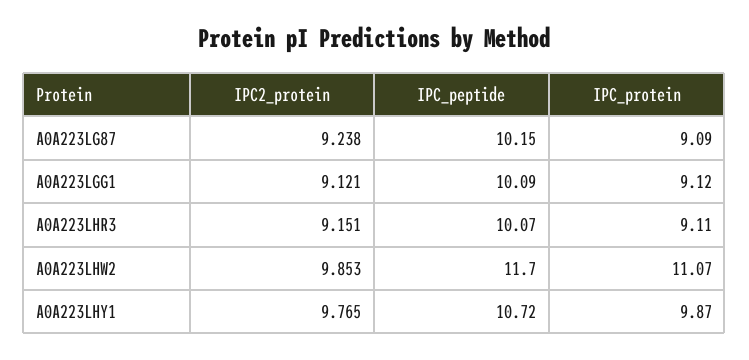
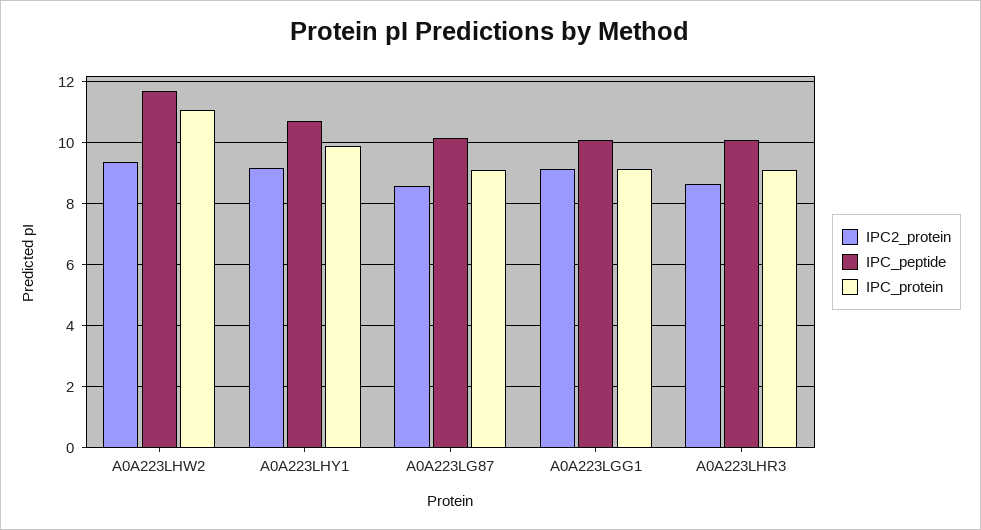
IPC2_protein, A0A223LG87: 9.238 -> 8.6
IPC2_protein, A0A223LHR3: 9.151 -> 8.6
IPC2_protein, A0A223LHW2: 9.853 -> 9.4
IPC2_protein, A0A223LHY1: 9.765 -> 9.2

